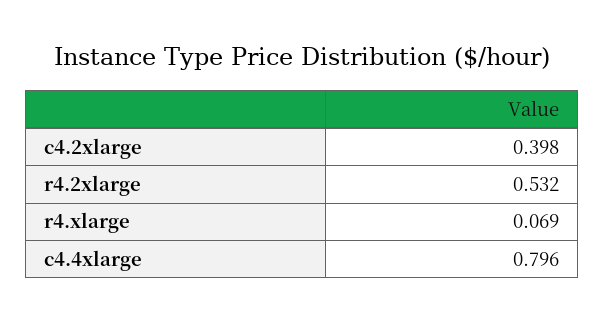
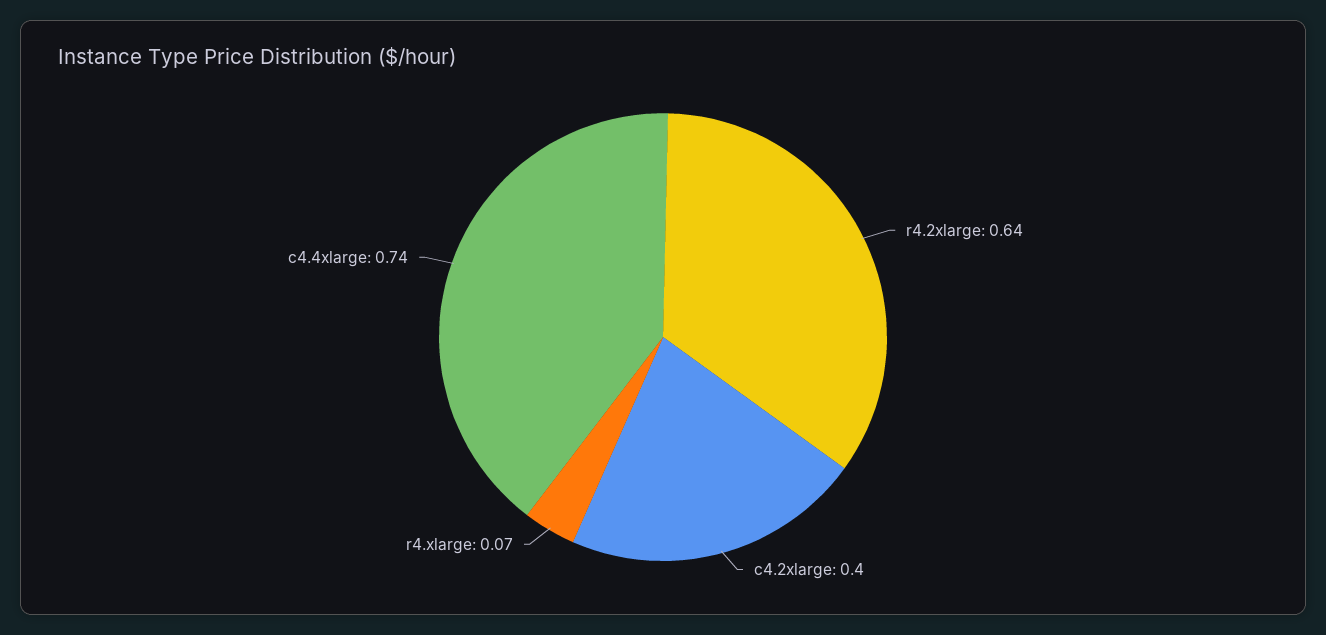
r4.2xlarge: 0.532 -> 0.64
c4.4xlarge: 0.796 -> 0.74

